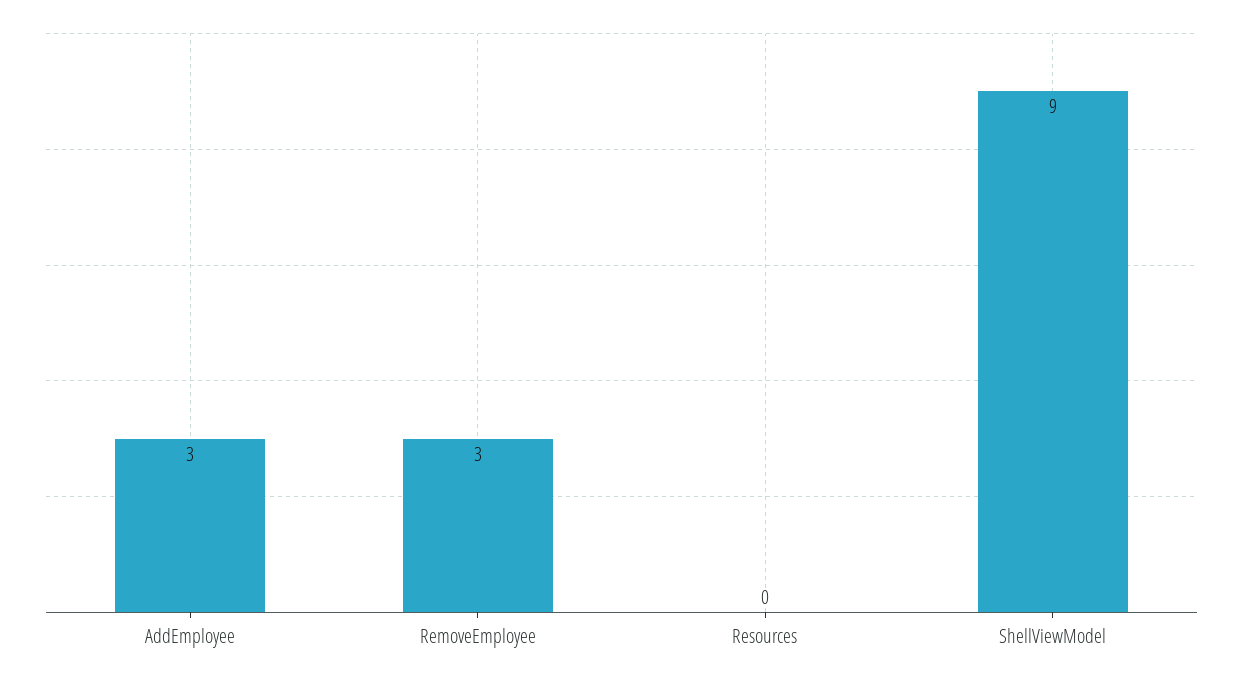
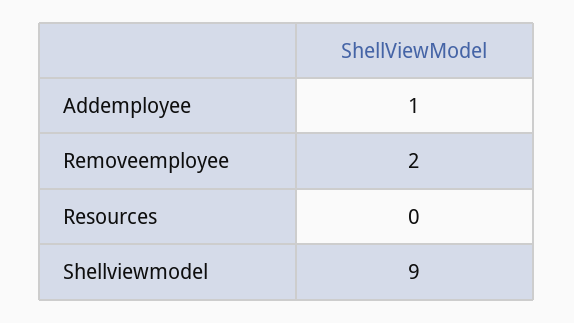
AddEmployee: 3 -> 1
RemoveEmployee: 3 -> 2

